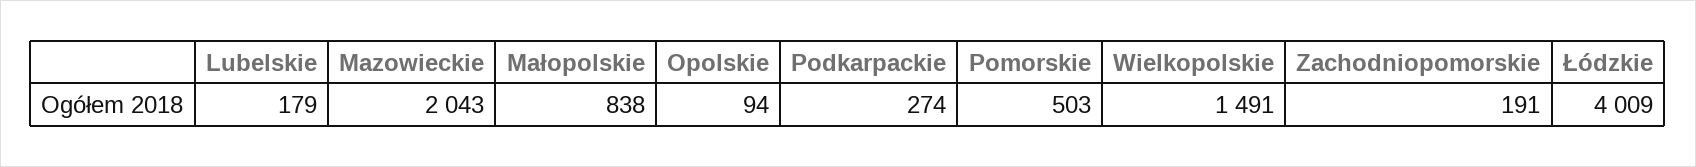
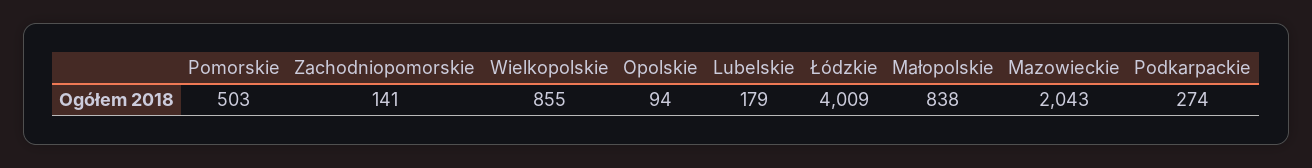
Wielkopolskie: 1491 -> 855
Zachodniopomorskie: 191 -> 141

